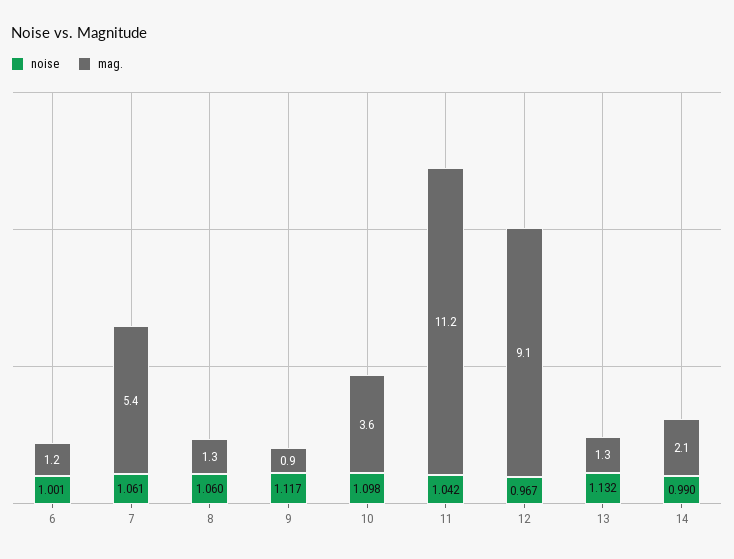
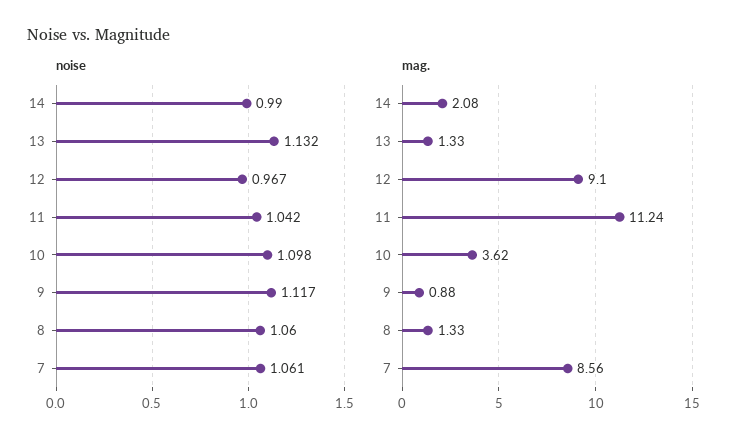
noise, 6: 1.001 -> none
mag., 6: 1.2 -> none
mag., 7: 5.4 -> 8.56

